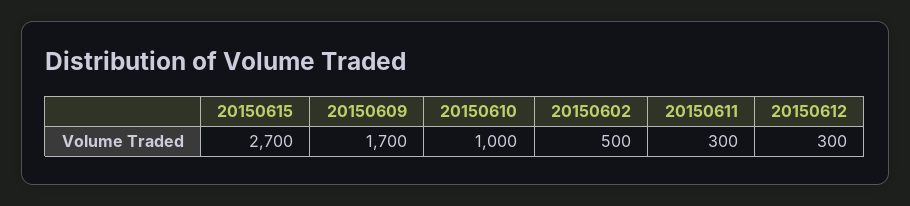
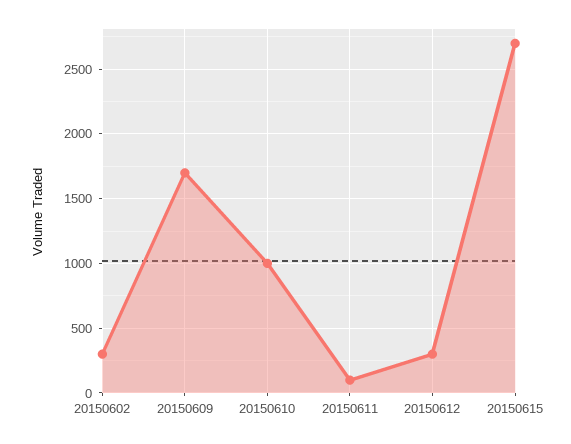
20150602: 500 -> 300
20150611: 300 -> 100

